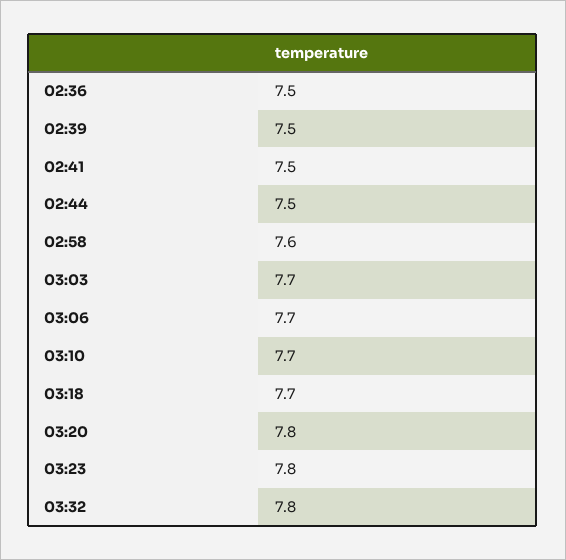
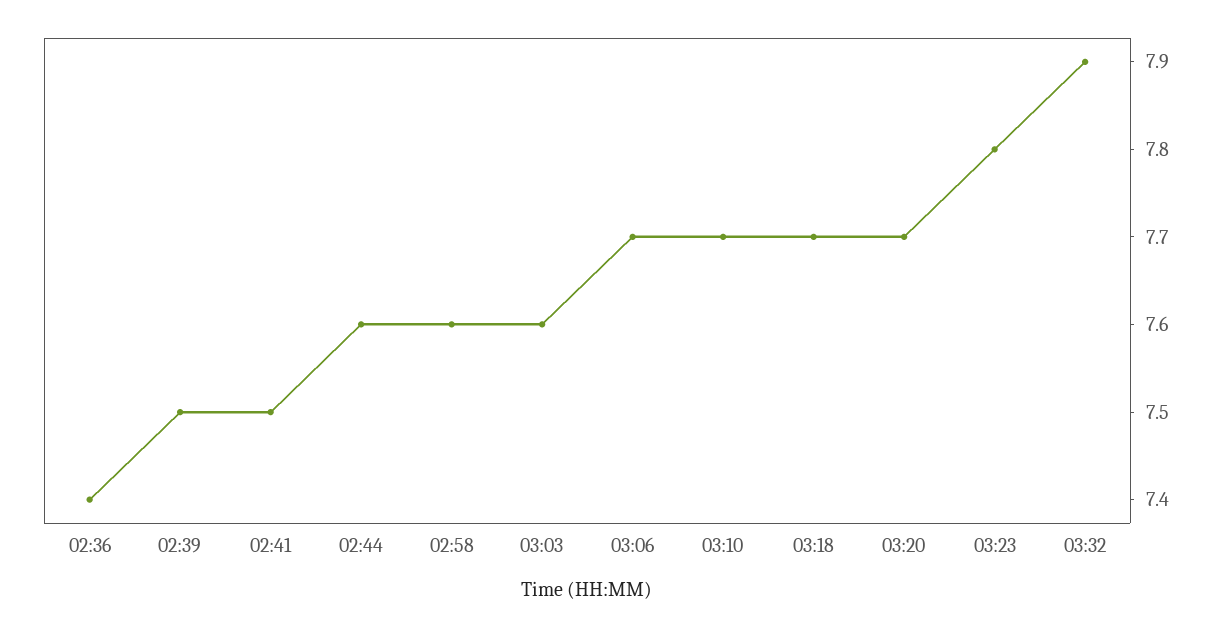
02:36: 7.5 -> 7.4
02:44: 7.5 -> 7.6
03:03: 7.7 -> 7.6
03:20: 7.8 -> 7.7
03:32: 7.8 -> 7.9

